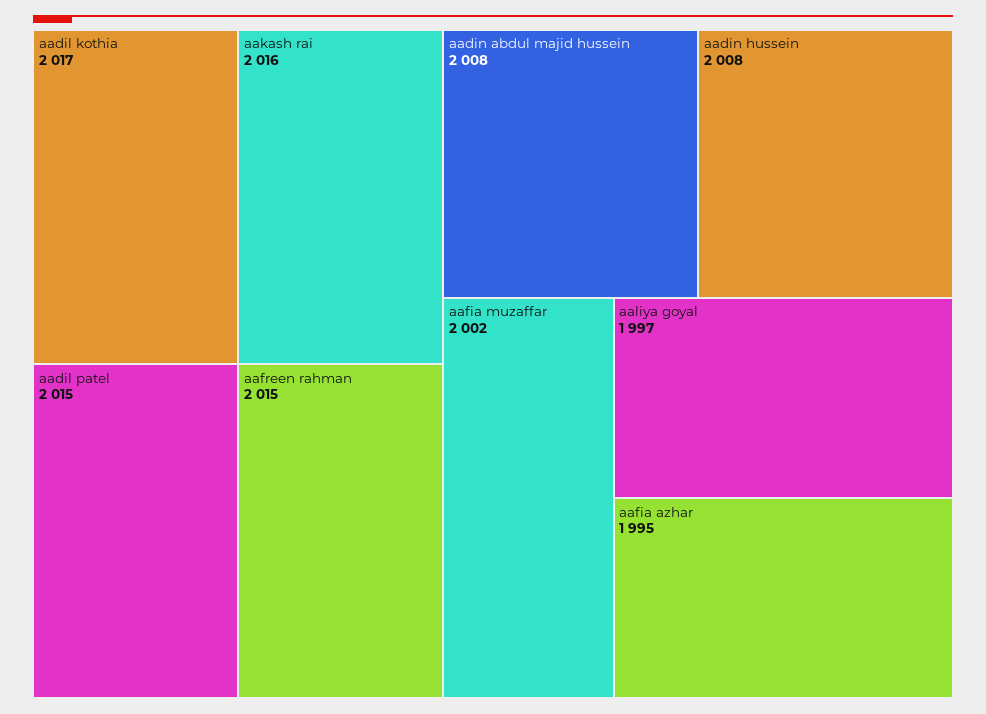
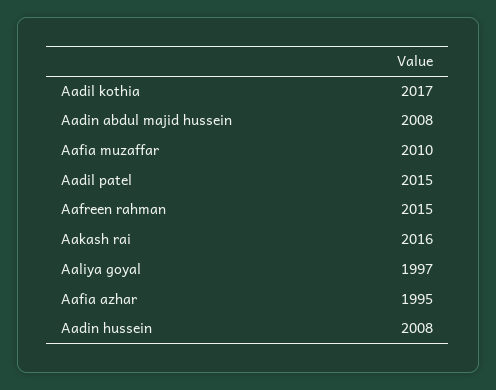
aafia muzaffar: 2002 -> 2010

